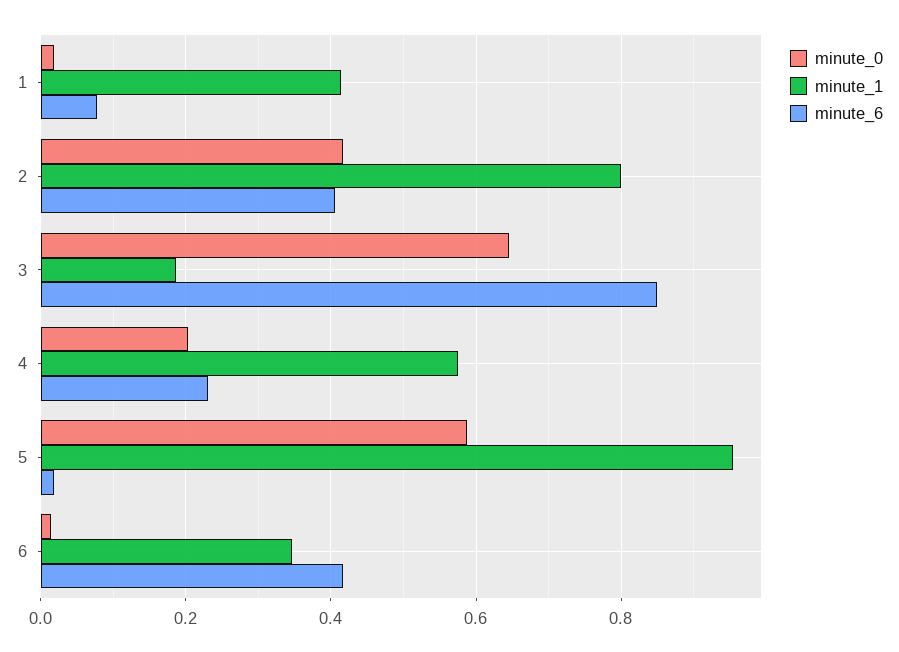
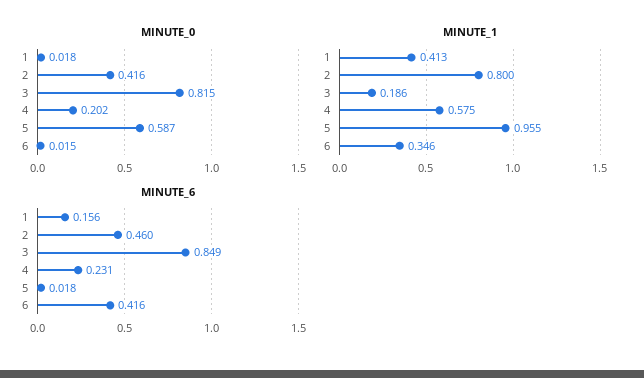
minute_6, 1: 0.08 -> 0.156
minute_6, 2: 0.4 -> 0.46
minute_0, 3: 0.64 -> 0.815

